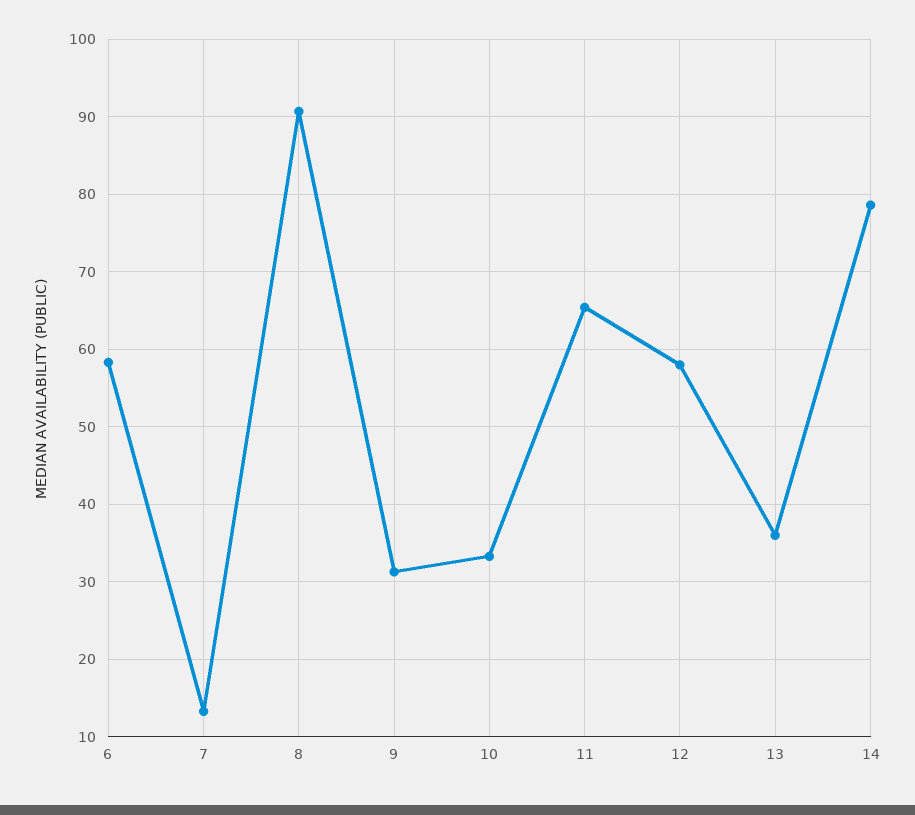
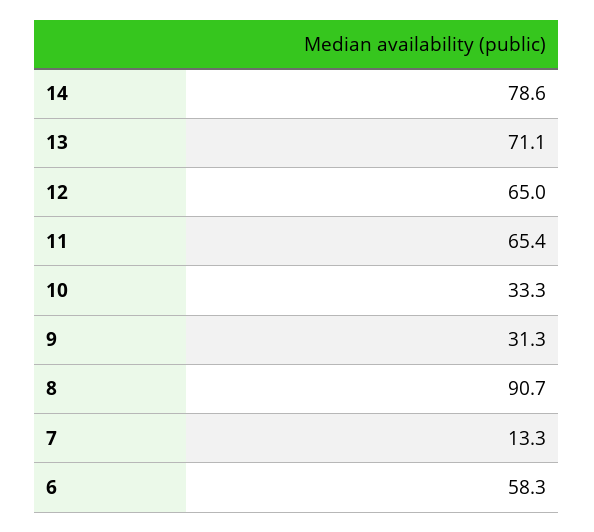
12: 58 -> 65
13: 36 -> 71.1

